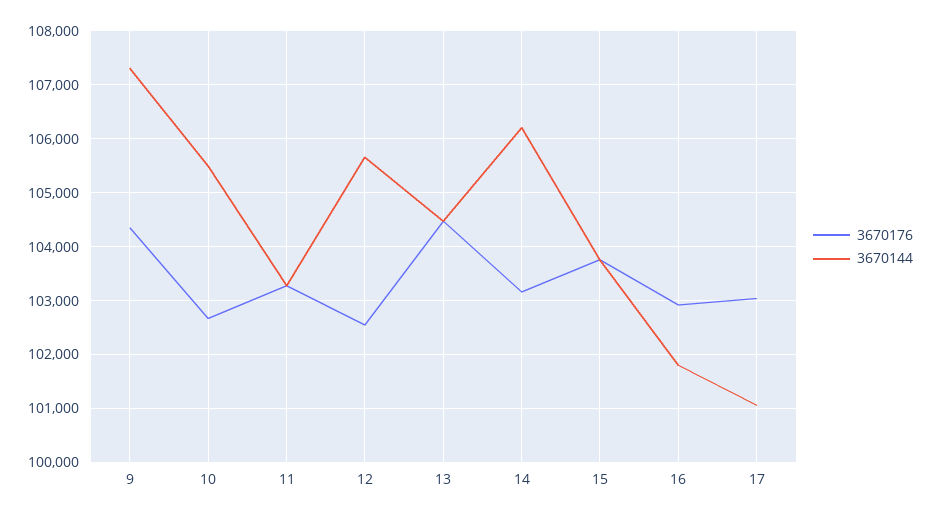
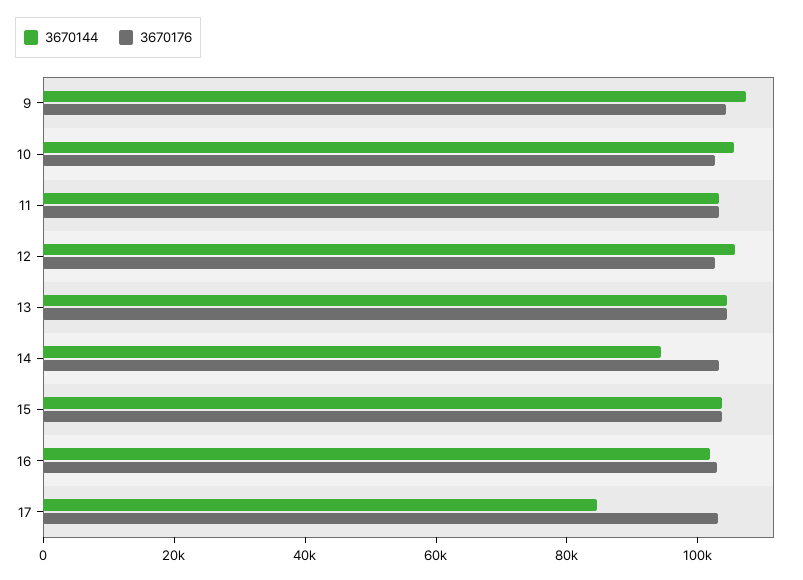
3670144, 14: 106200 -> 95000
3670144, 17: 101000 -> 85000

